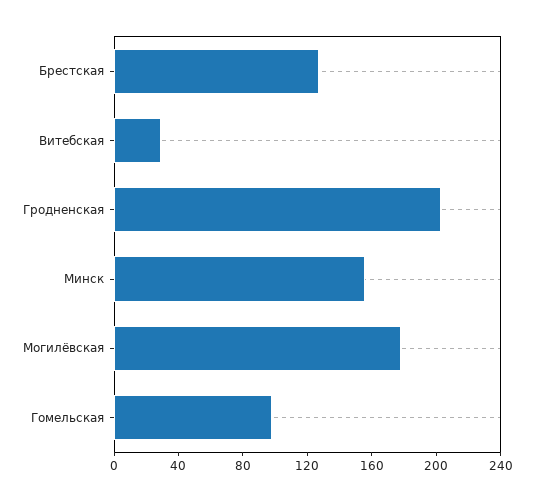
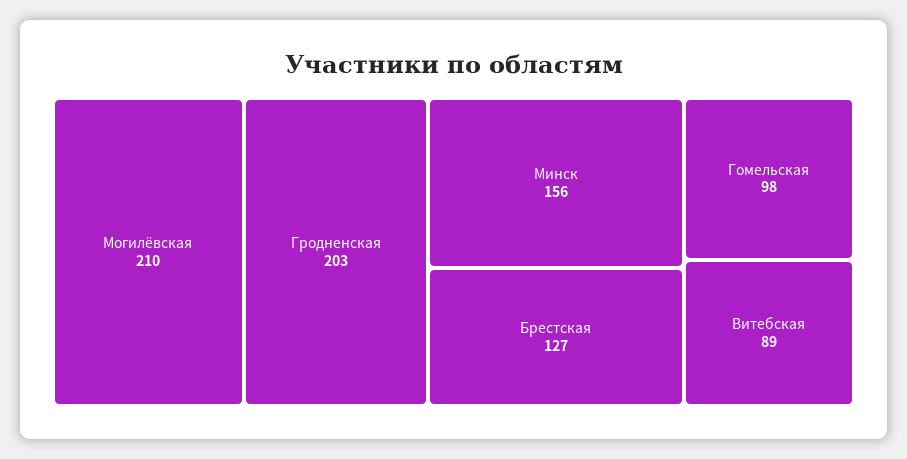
Витебская: 30 -> 89
Могилёвская: 180 -> 210

